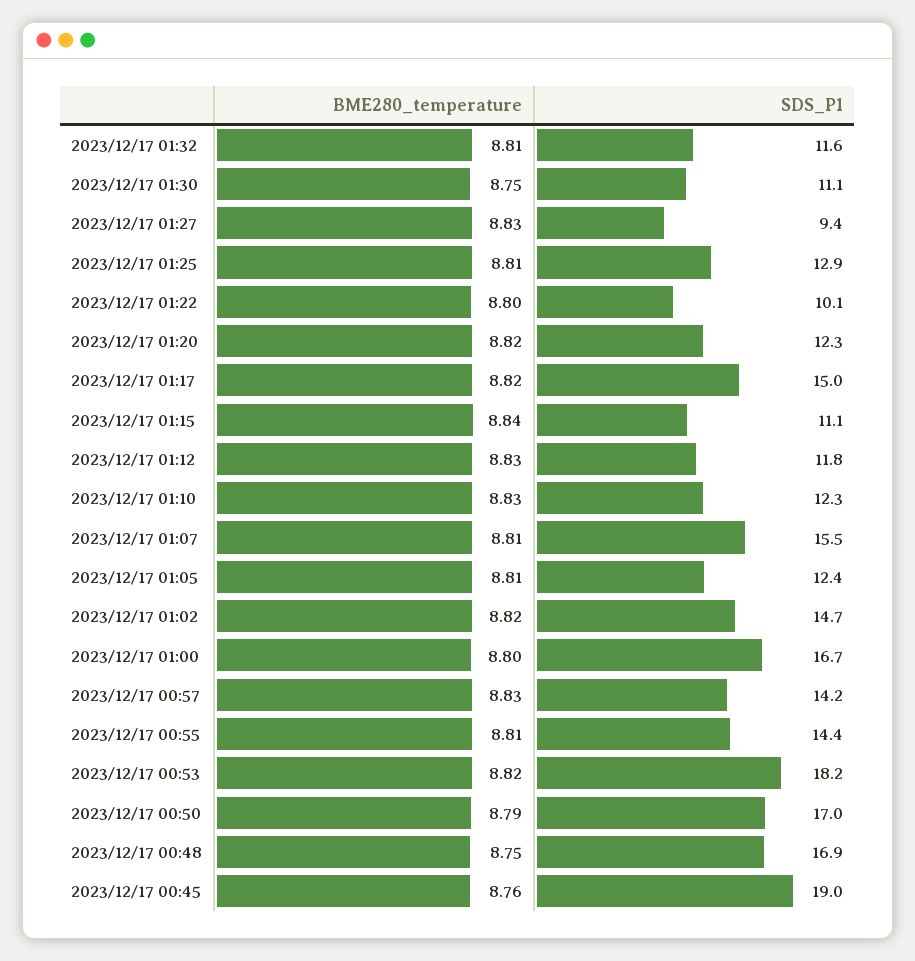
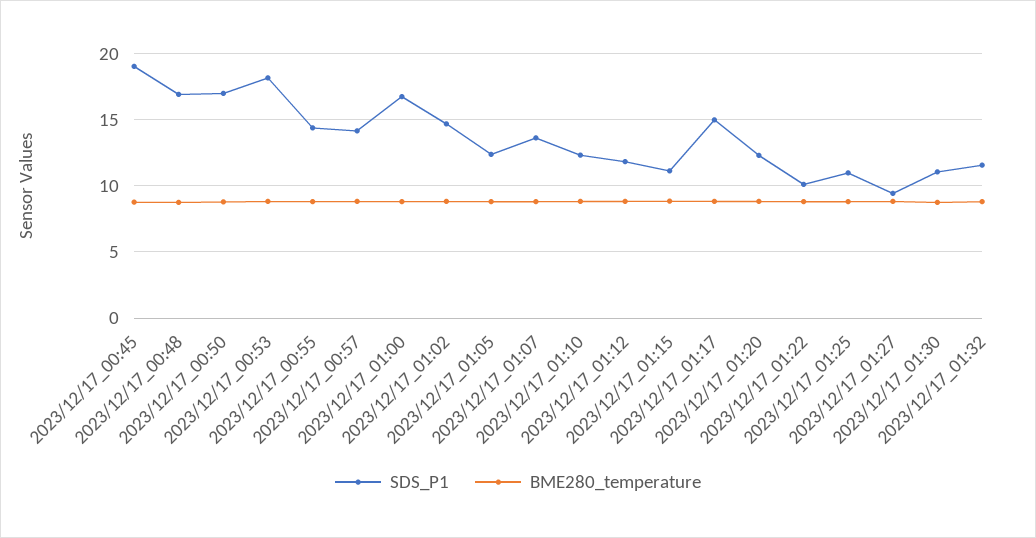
SDS_P1, 2023/12/17 01:25: 12.9 -> 11
SDS_P1, 2023/12/17 01:07: 15.5 -> 13.5

